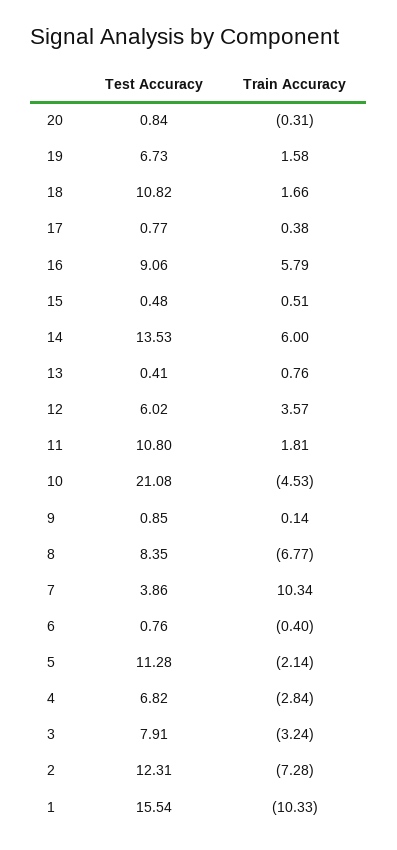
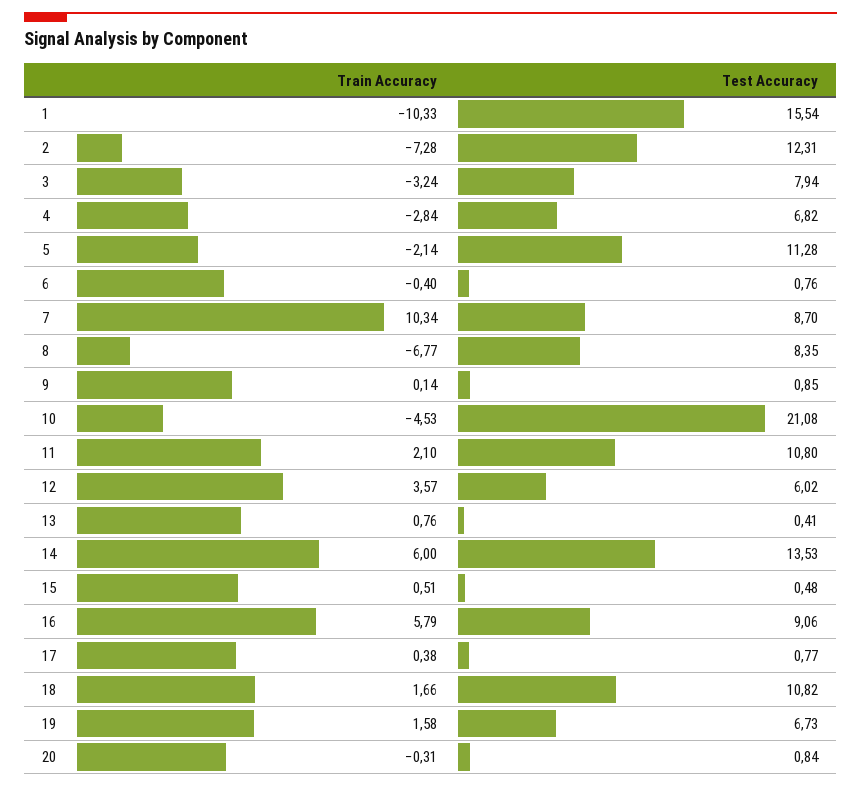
Train Accuracy, 11: 1.81 -> 2.1
Test Accuracy, 7: 3.86 -> 8.7
Test Accuracy, 3: 7.91 -> 7.94

